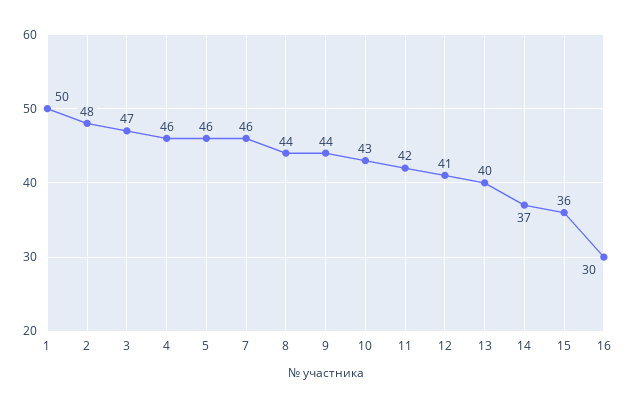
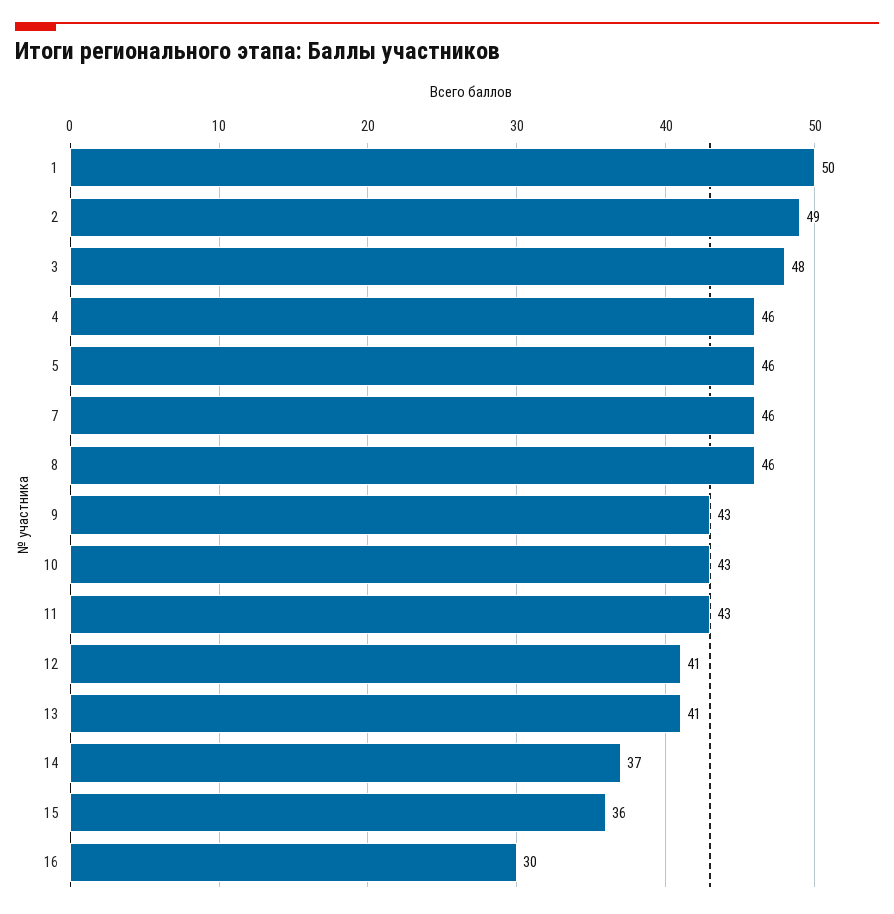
2: 48 -> 49
3: 47 -> 48
8: 44 -> 46
9: 44 -> 43
11: 42 -> 43
13: 40 -> 41

